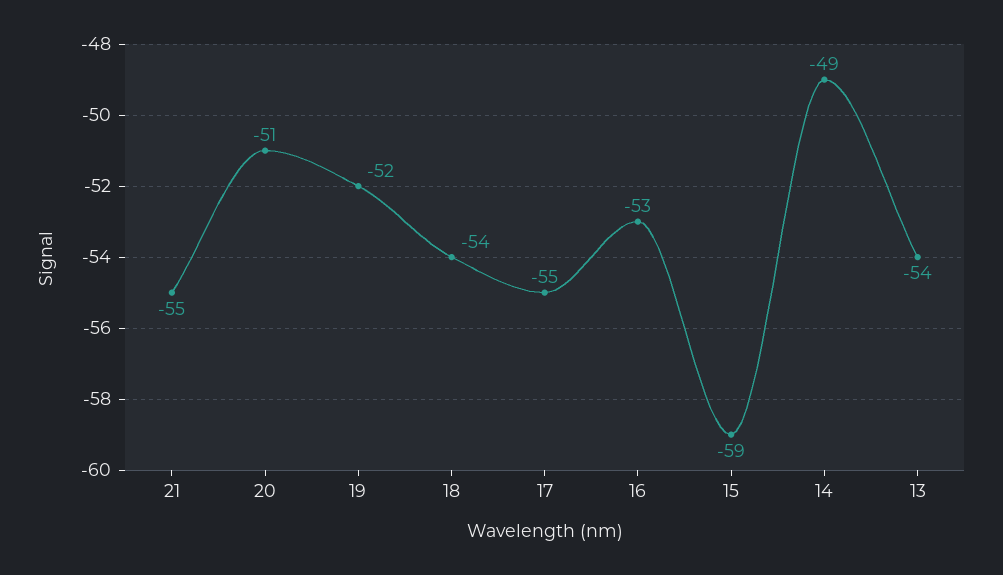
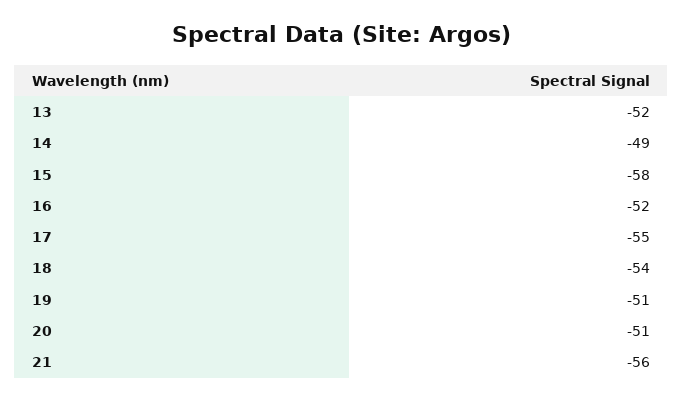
21: -55 -> -56
19: -52 -> -51
16: -53 -> -52
15: -59 -> -58
13: -54 -> -52

